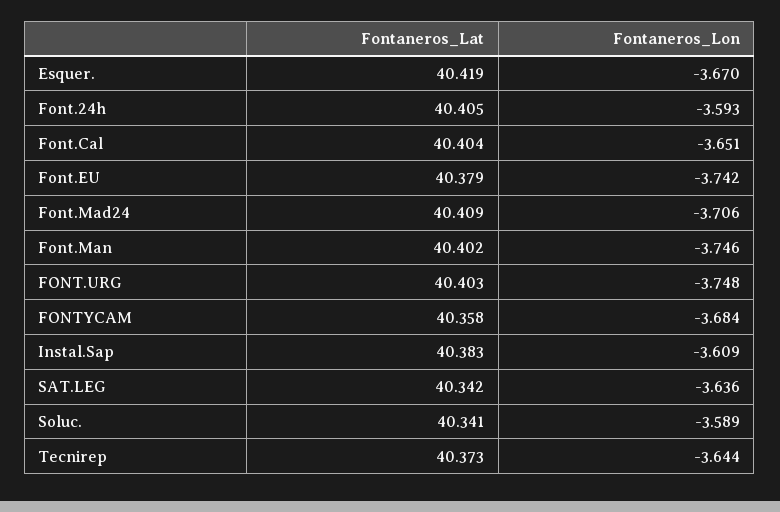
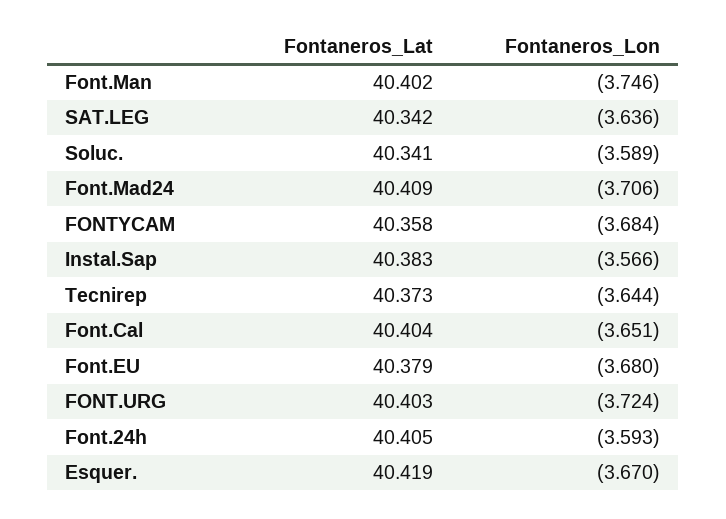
Fontaneros_Lon, Font.EU: -3.742 -> -3.68
Fontaneros_Lon, FONT.URG: -3.748 -> -3.724
Fontaneros_Lon, Instal.Sap: -3.609 -> -3.566

